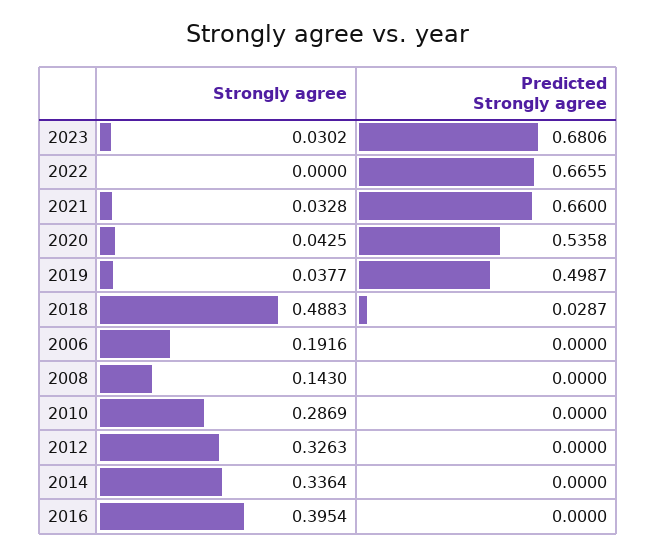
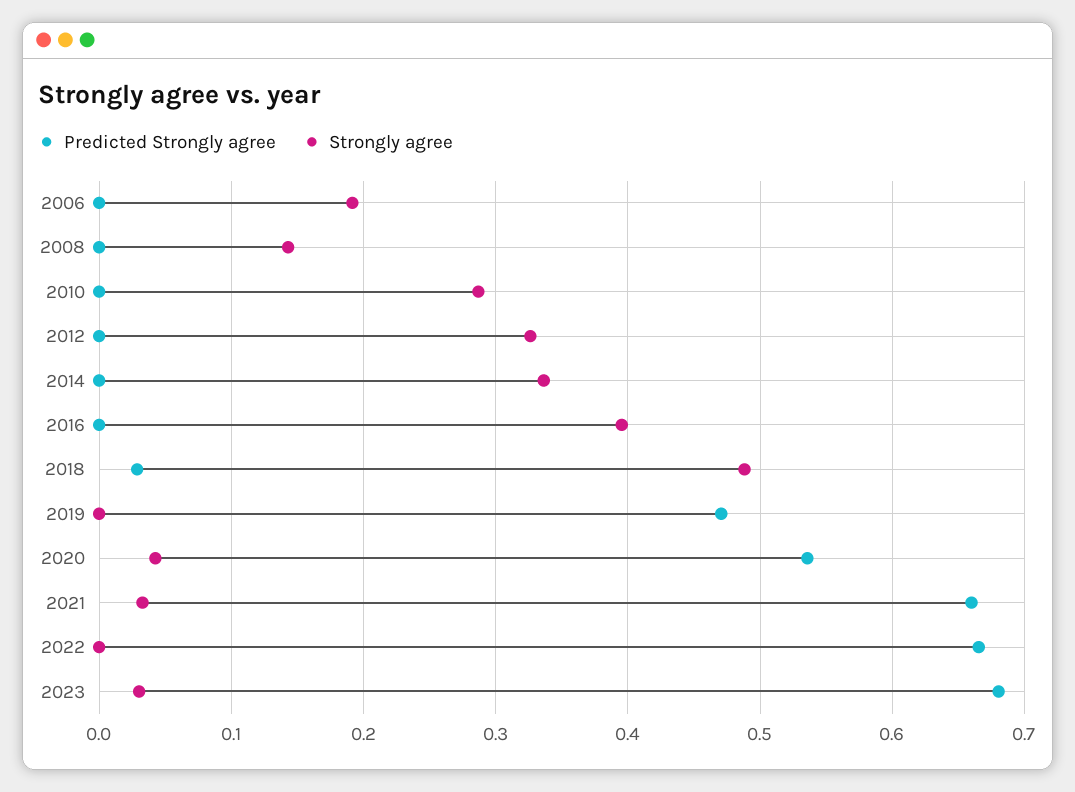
Strongly agree, 2019: 0.0377 -> 0
Predicted Strongly agree, 2019: 0.4987 -> 0.47

